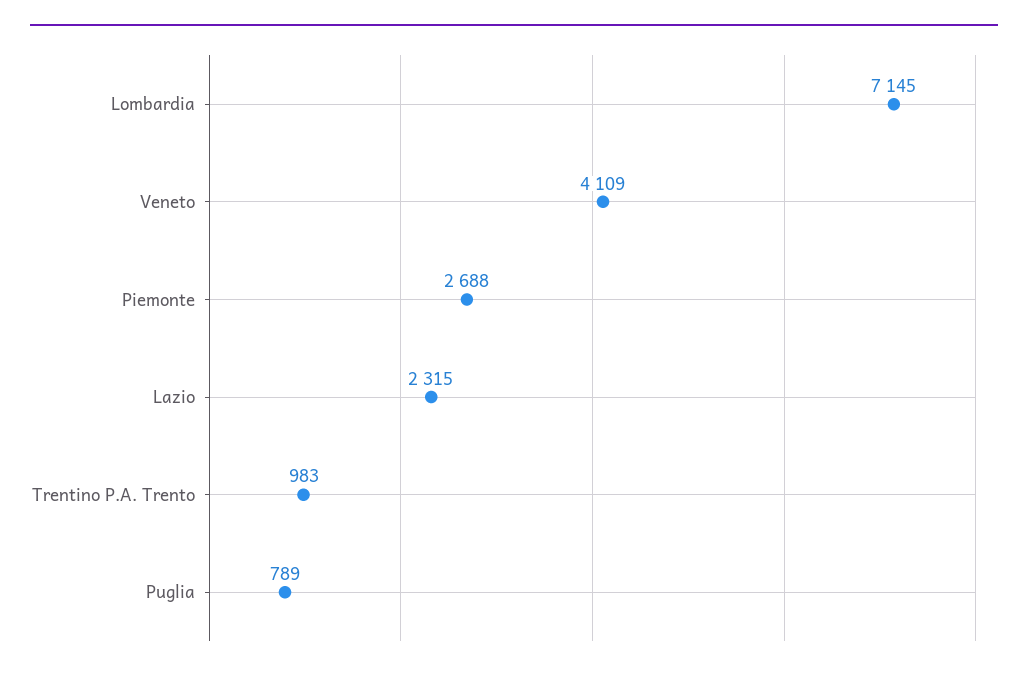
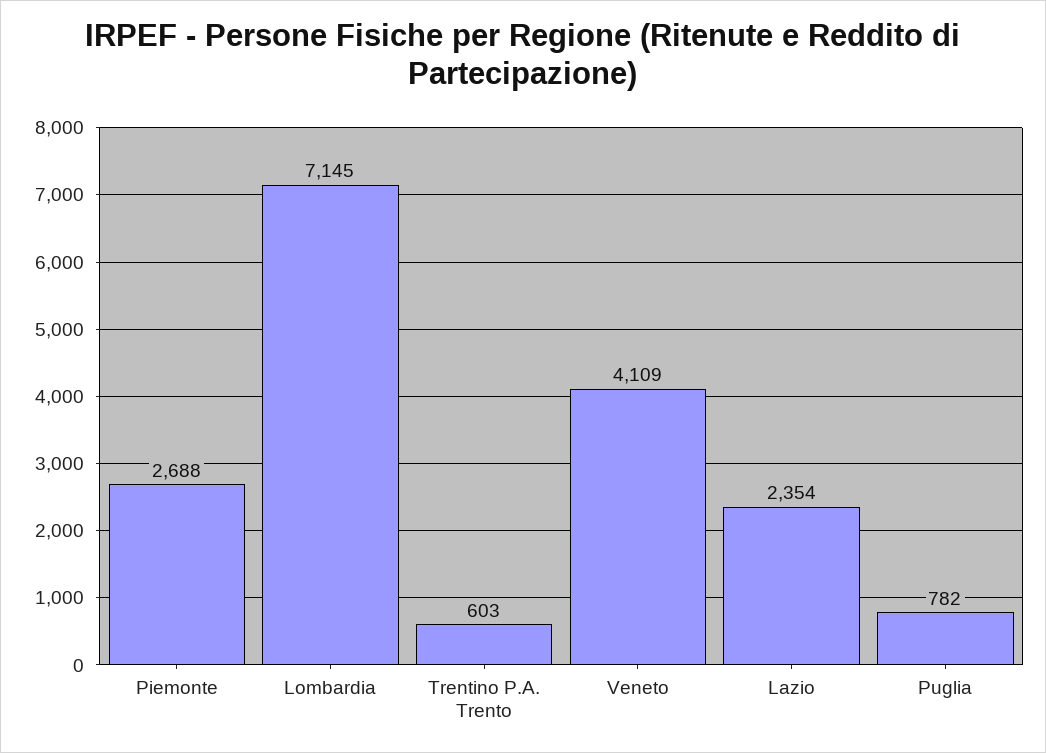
Lazio: 2315 -> 2354
Trentino P.A. Trento: 983 -> 603
Puglia: 789 -> 782

